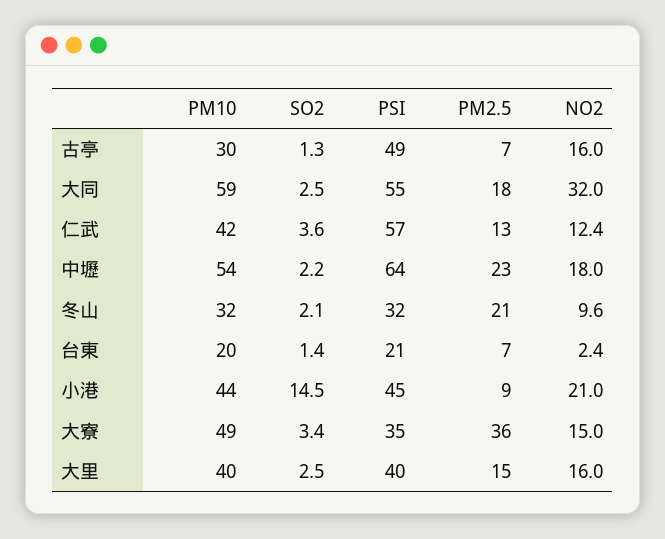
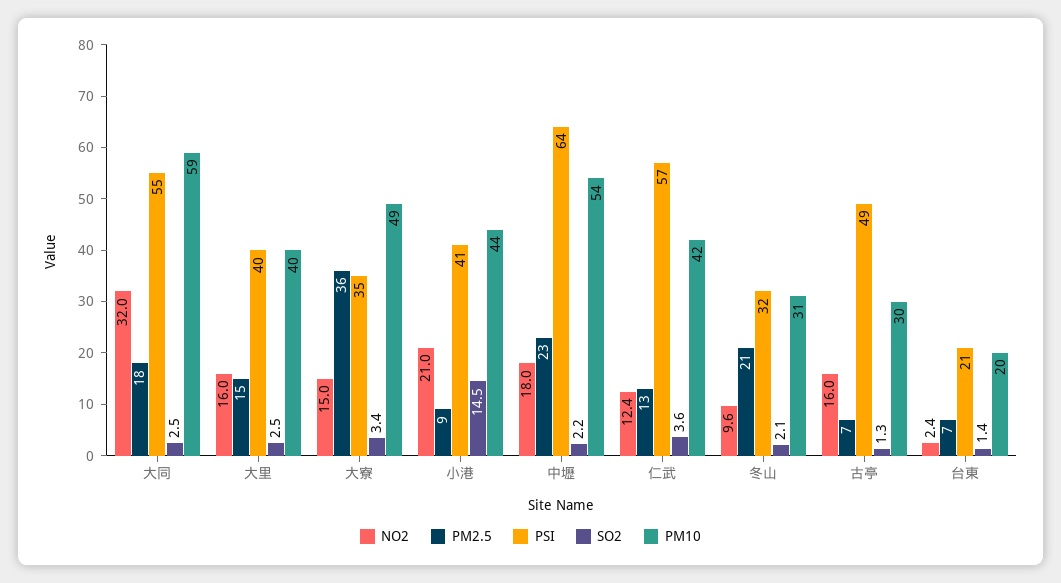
PM10, 冬山: 32 -> 31
PSI, 小港: 45 -> 41

